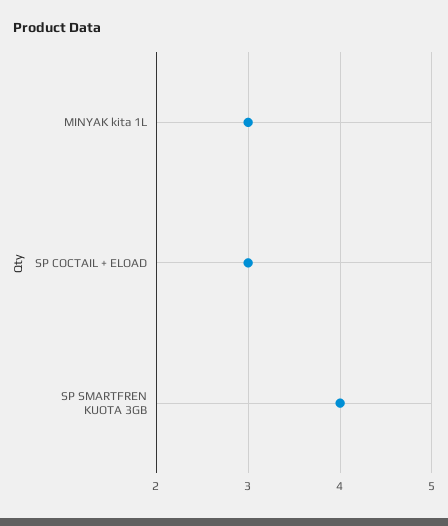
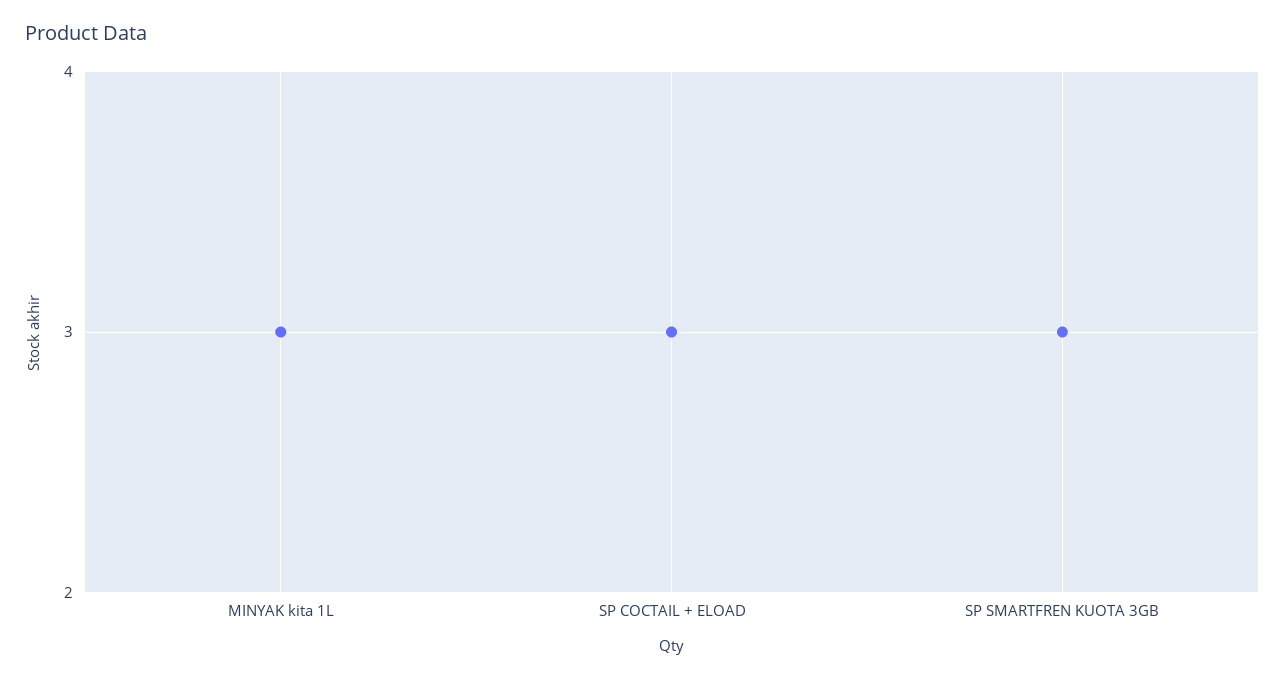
SP SMARTFREN KUOTA 3GB: 4 -> 3

